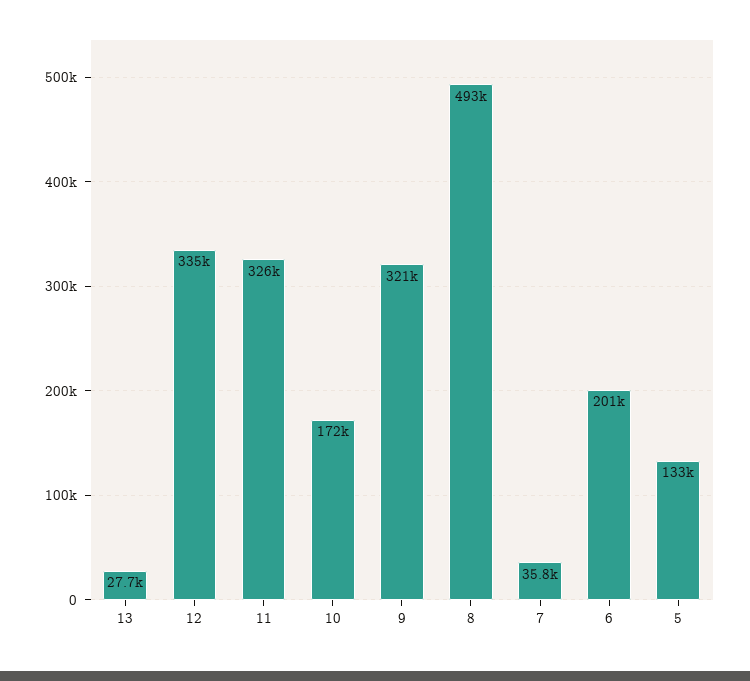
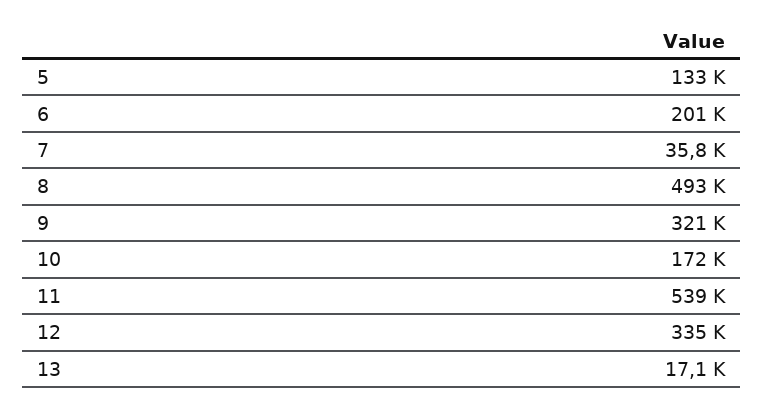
13: 27700 -> 17100
11: 326000 -> 539000

